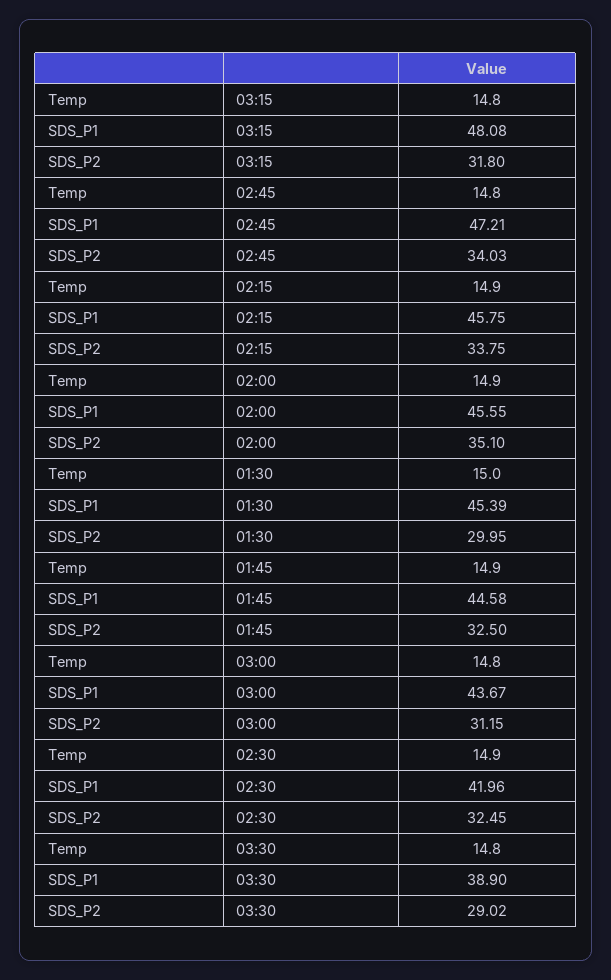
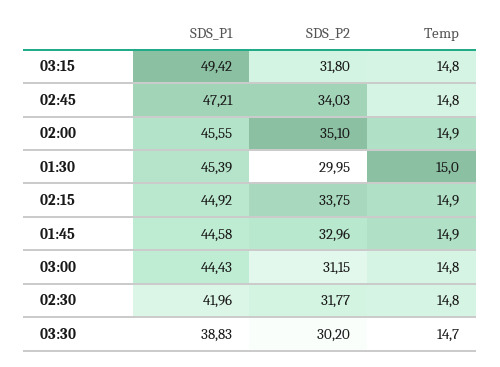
SDS_P1, 03:15: 48.08 -> 49.42
SDS_P1, 02:15: 45.75 -> 44.92
SDS_P2, 01:45: 32.5 -> 32.96
SDS_P1, 03:00: 43.67 -> 44.43
Temp, 02:30: 14.9 -> 14.8
SDS_P2, 02:30: 32.45 -> 31.77
Temp, 03:30: 14.8 -> 14.7
SDS_P1, 03:30: 38.9 -> 38.83
SDS_P2, 03:30: 29.02 -> 30.2

